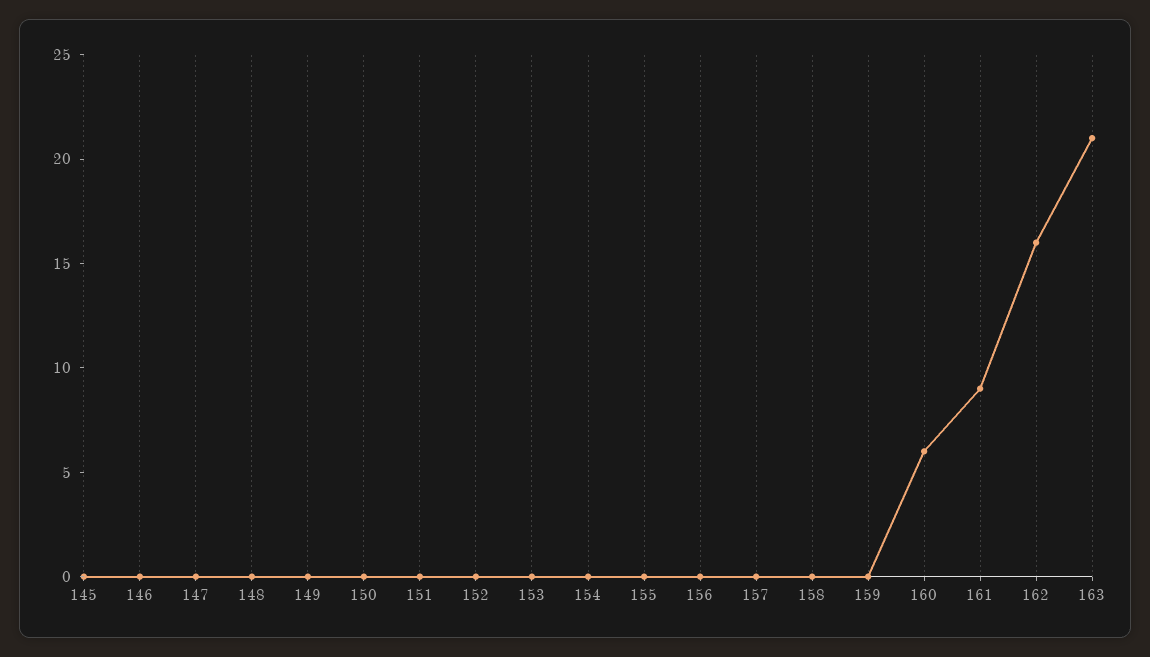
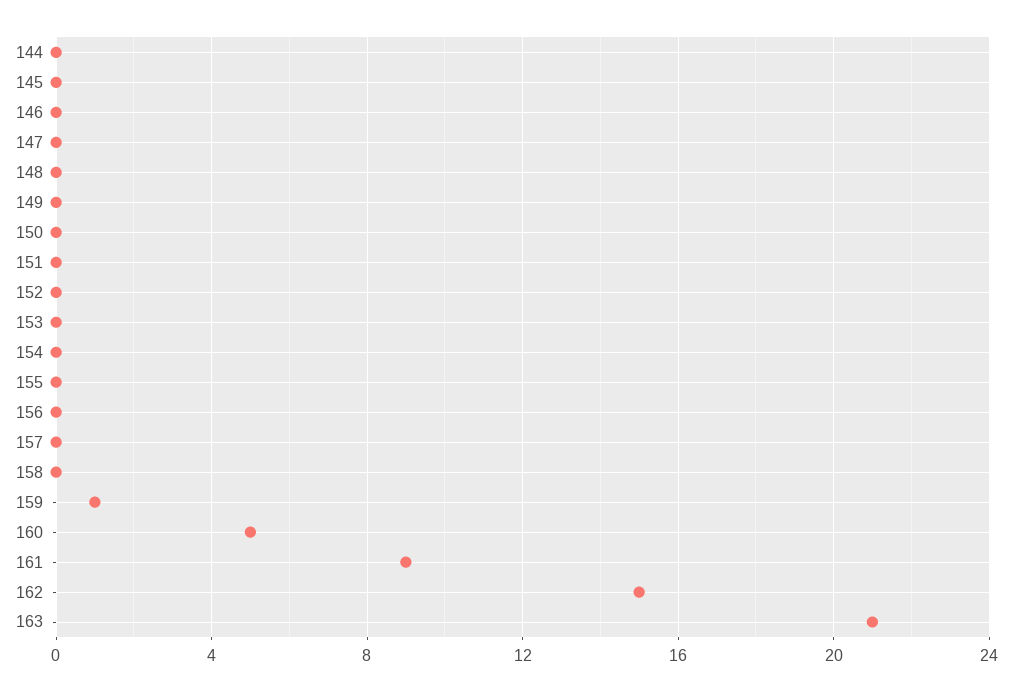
159: 0 -> 1
160: 6 -> 5
162: 16 -> 15
144: none -> 0

